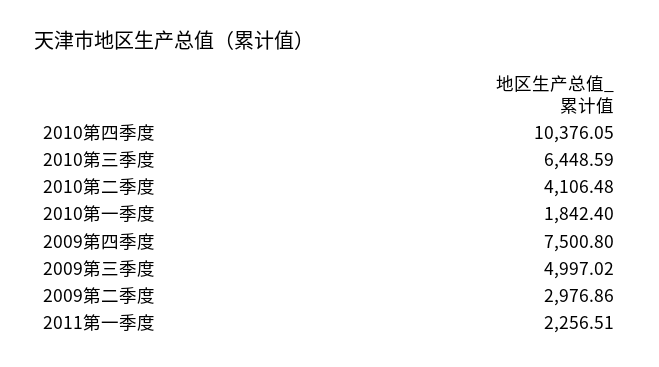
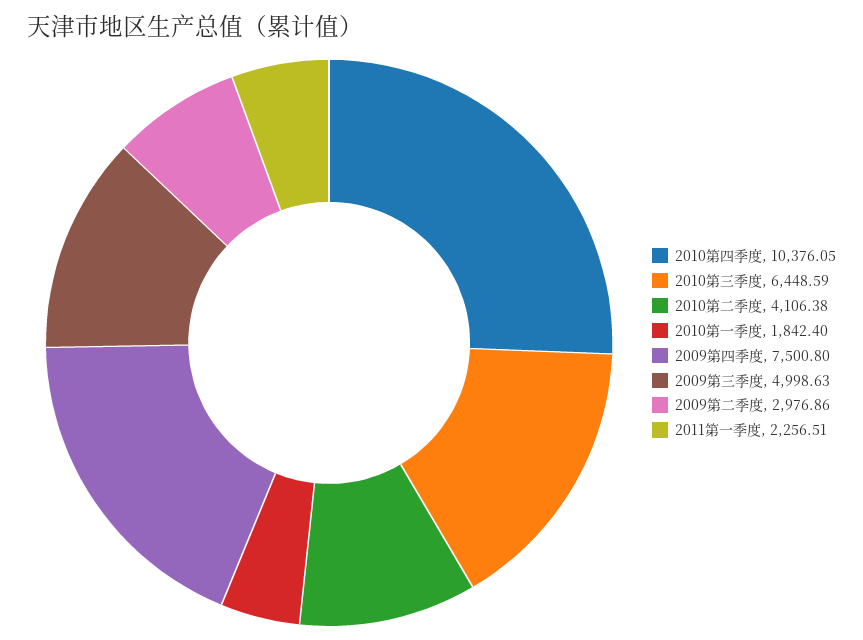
2010第二季度: 4106.48 -> 4106.38
2009第三季度: 4997.02 -> 4998.63

